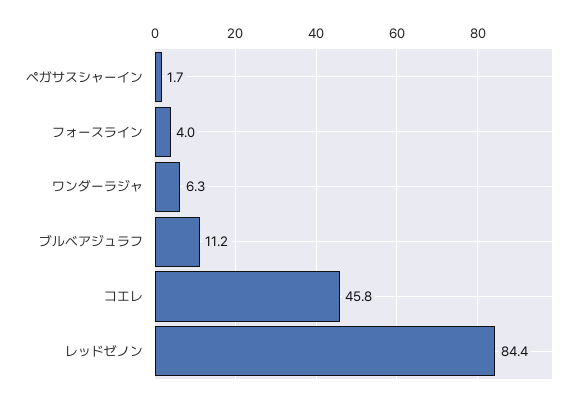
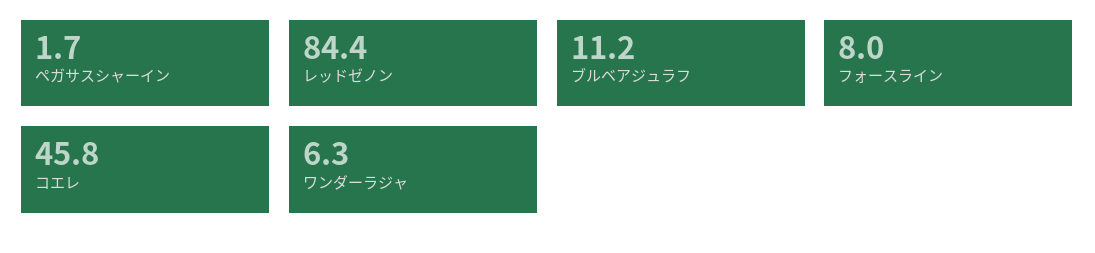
フォースライン: 4 -> 8

